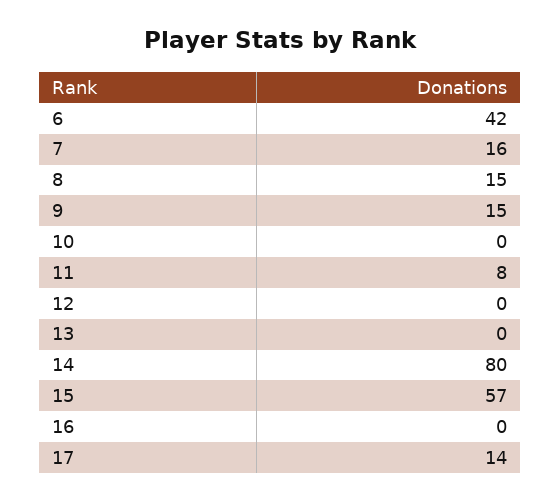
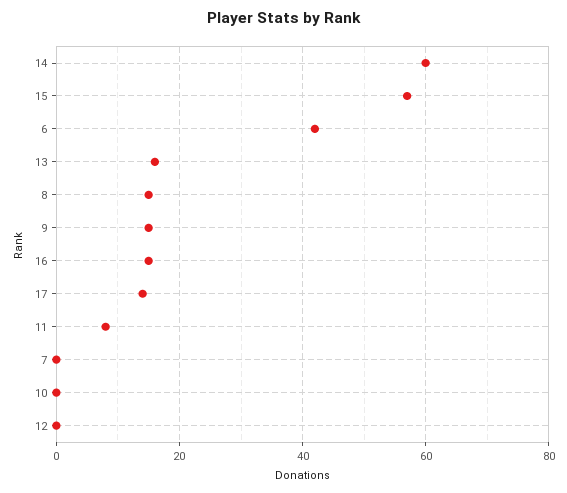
7: 16 -> 0
13: 0 -> 15
14: 80 -> 60
16: 0 -> 15

